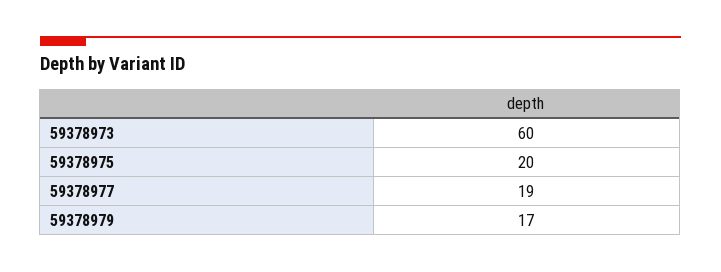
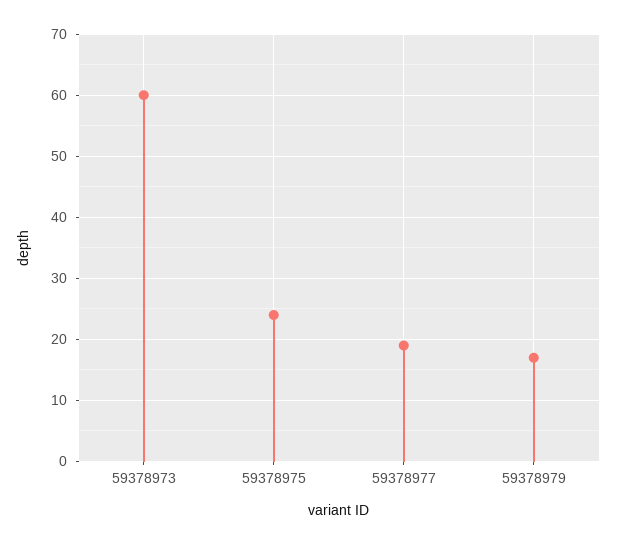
59378975: 20 -> 24

